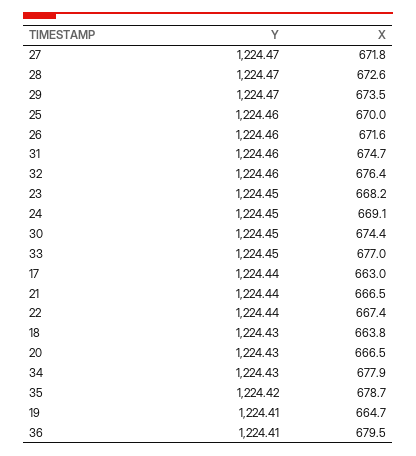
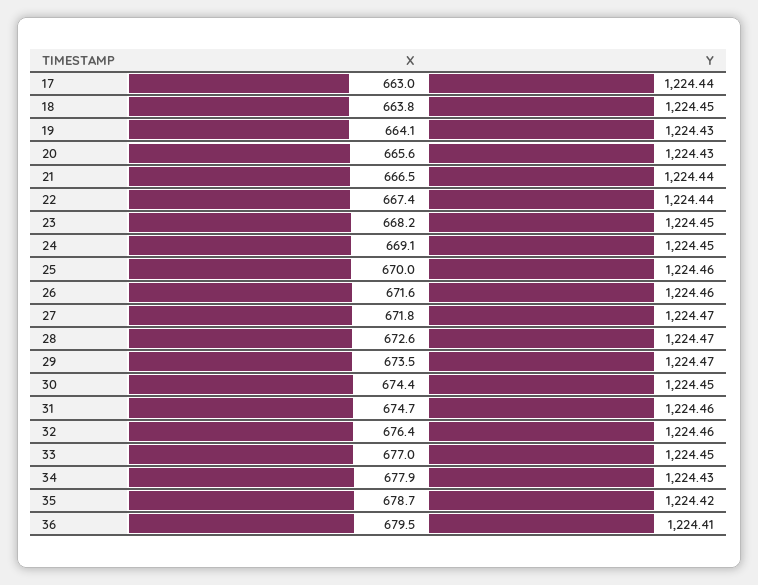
Y, 18: 1224.43 -> 1224.45
X, 20: 666.5 -> 665.6
Y, 19: 1224.41 -> 1224.43
X, 19: 664.7 -> 664.1

